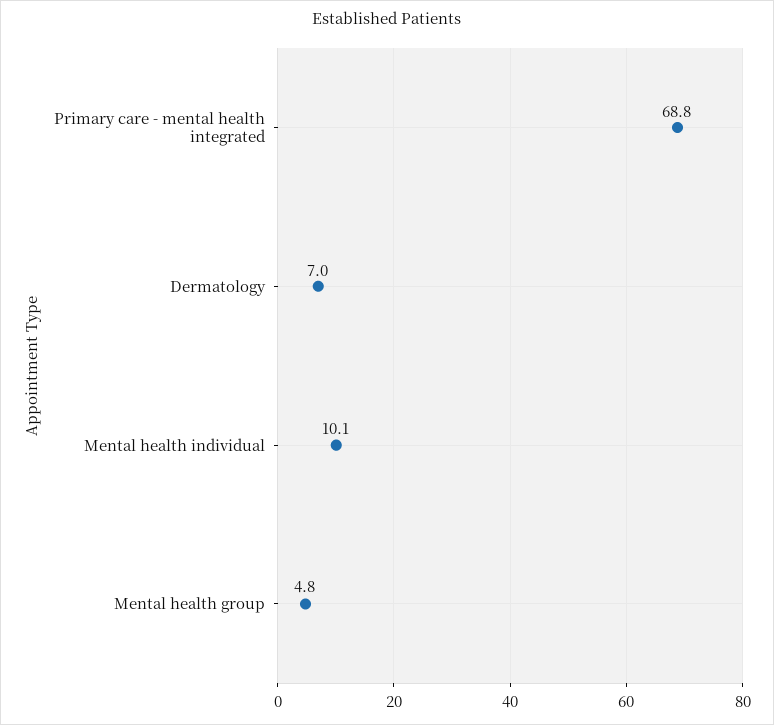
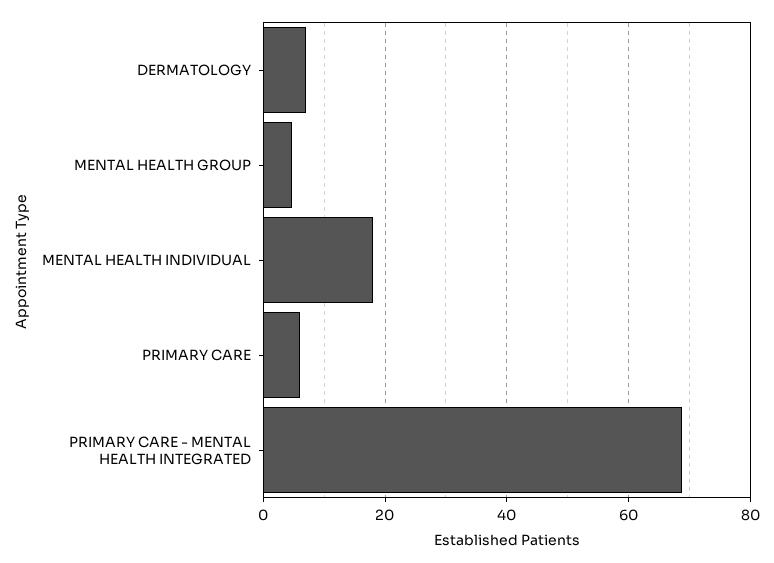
Mental health individual: 10.1 -> 18
PRIMARY CARE: none -> 6

